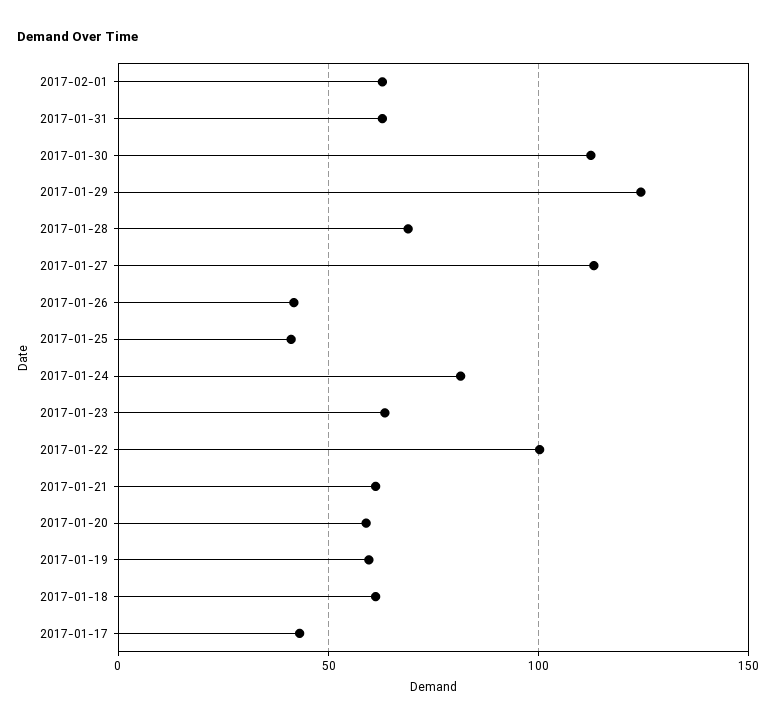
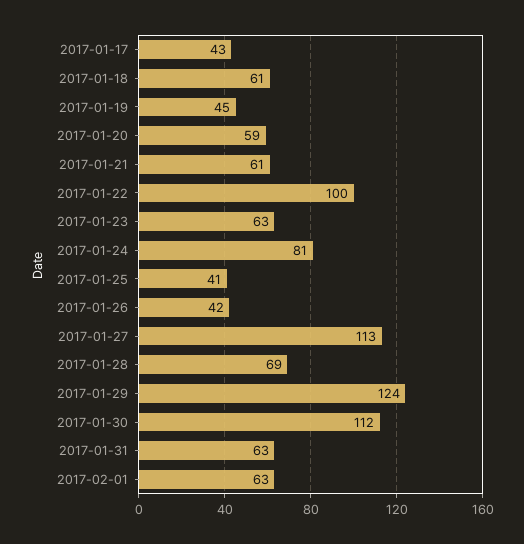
2017-01-19: 60 -> 45

